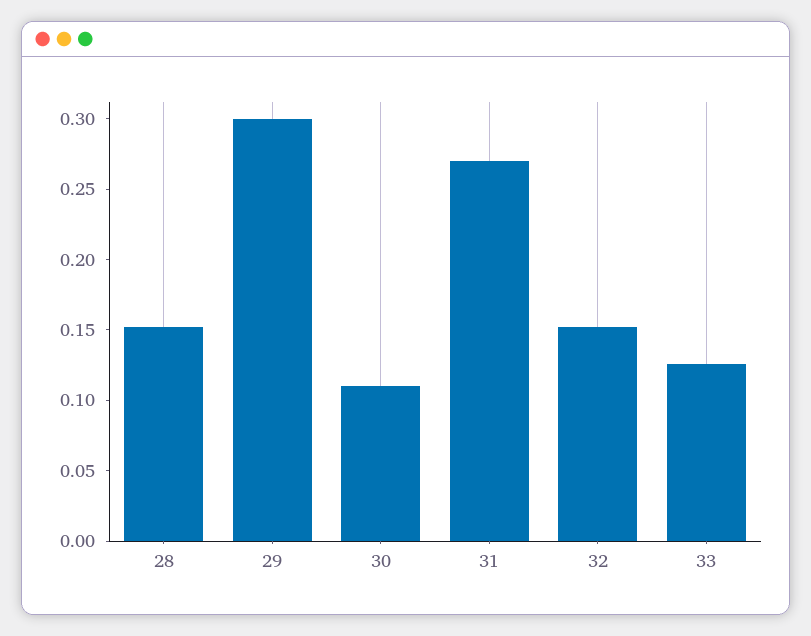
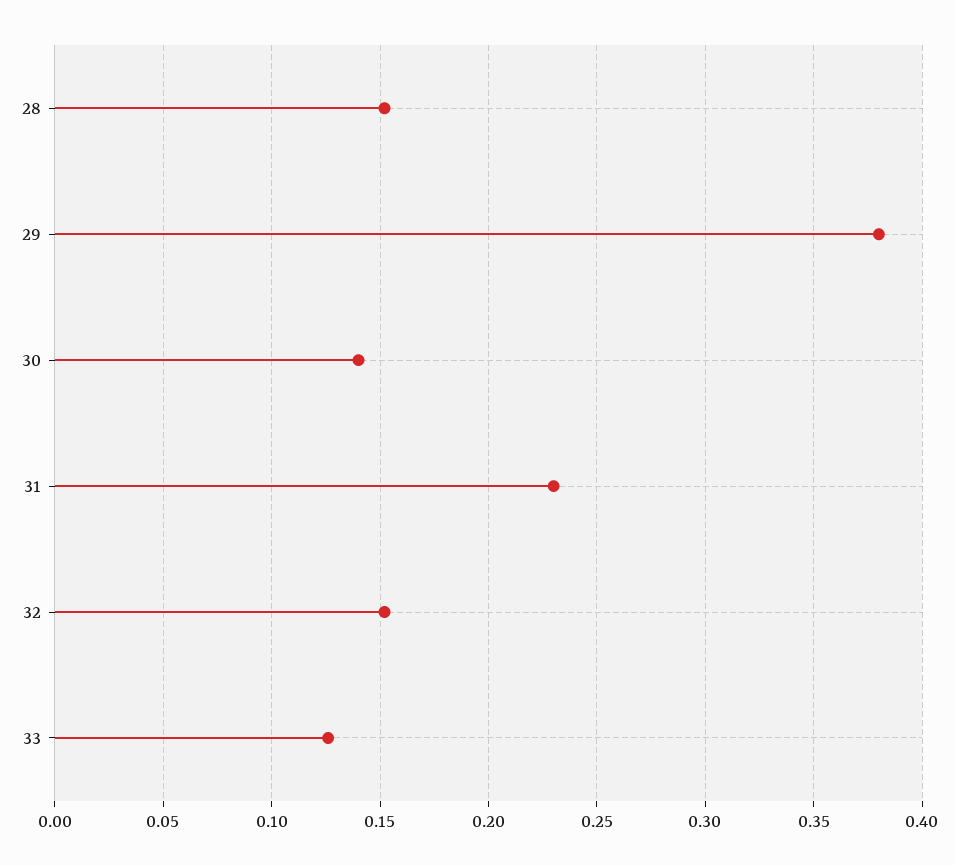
29: 0.3 -> 0.38
30: 0.11 -> 0.14
31: 0.27 -> 0.23

